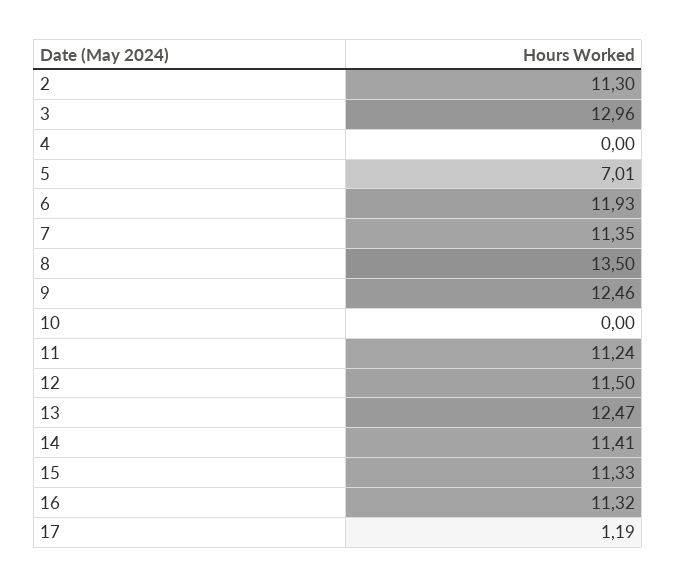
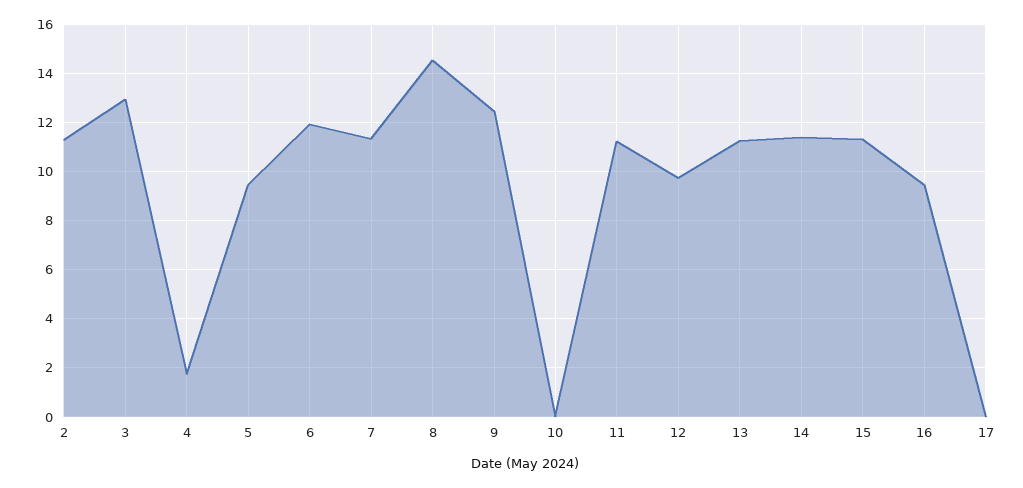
4: 0 -> 1.75
5: 7.01 -> 9.5
8: 13.5 -> 14.5
12: 11.5 -> 9.75
13: 12.47 -> 11.25
16: 11.32 -> 9.5
17: 1.19 -> 0

